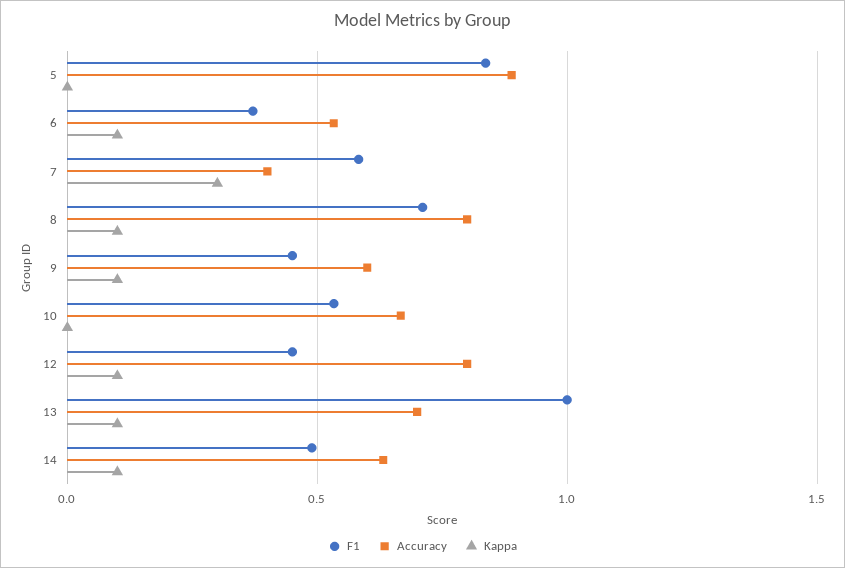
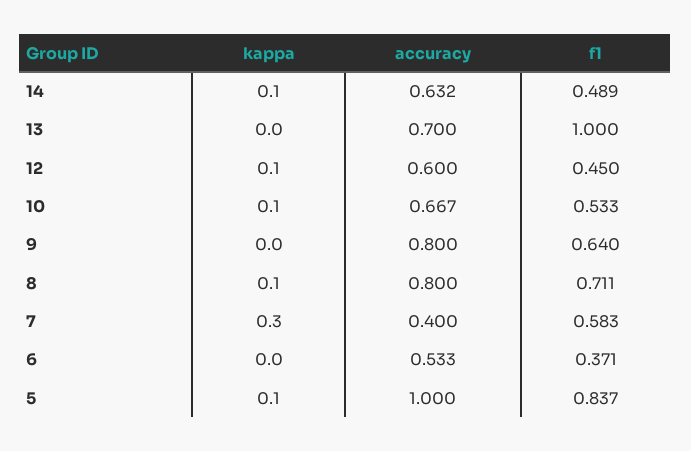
Accuracy, 5: 0.9 -> 1
Kappa, 5: 0 -> 0.1
Kappa, 6: 0.1 -> 0
F1, 9: 0.45 -> 0.64
Accuracy, 9: 0.6 -> 0.8
Kappa, 9: 0.1 -> 0
Kappa, 10: 0 -> 0.1
Accuracy, 12: 0.8 -> 0.6
Kappa, 13: 0.1 -> 0

